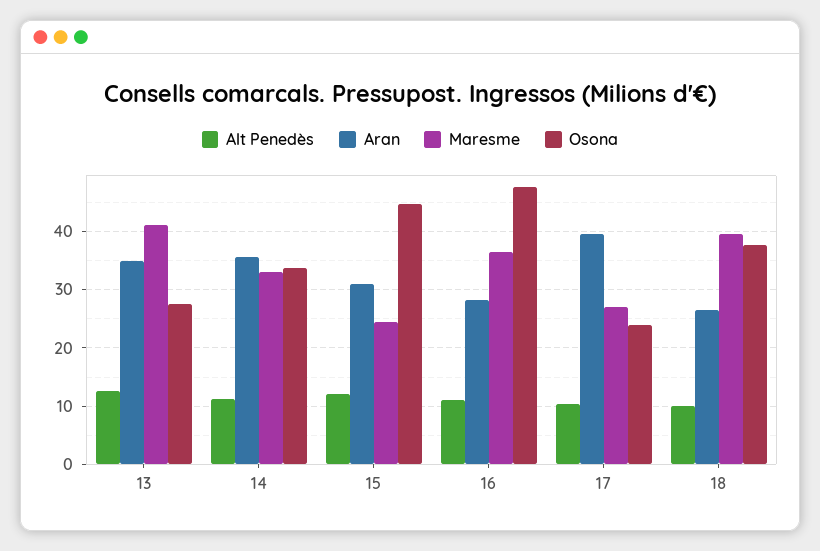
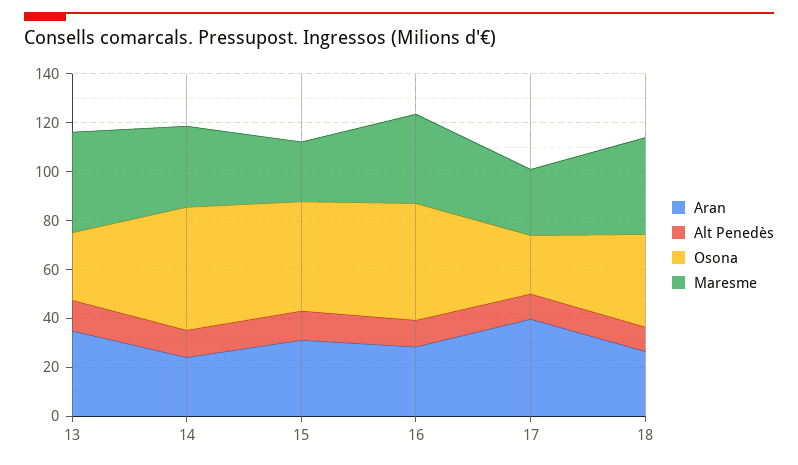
Aran, 14: 36 -> 25
Osona, 14: 34 -> 50

